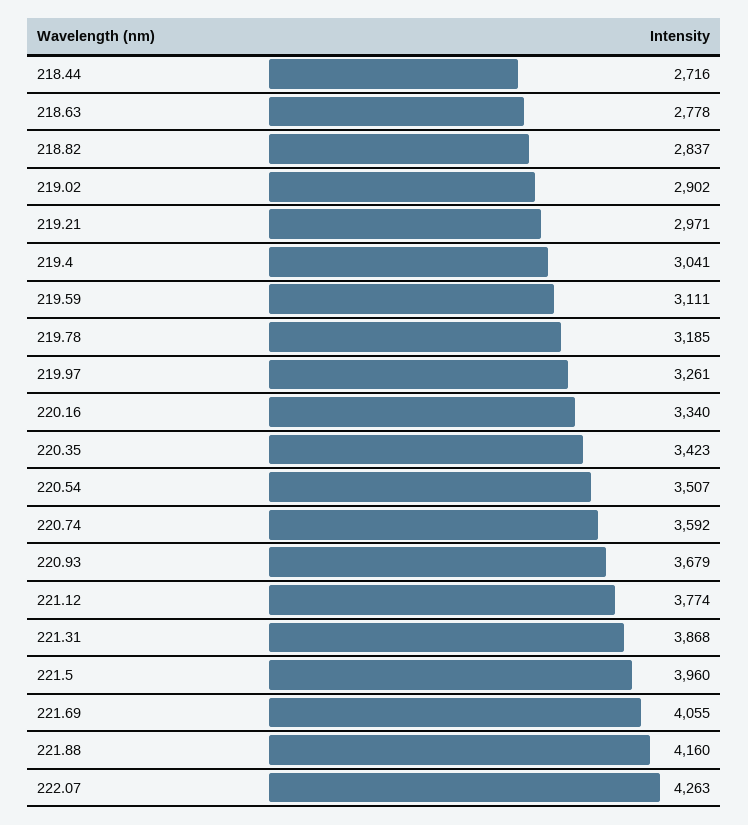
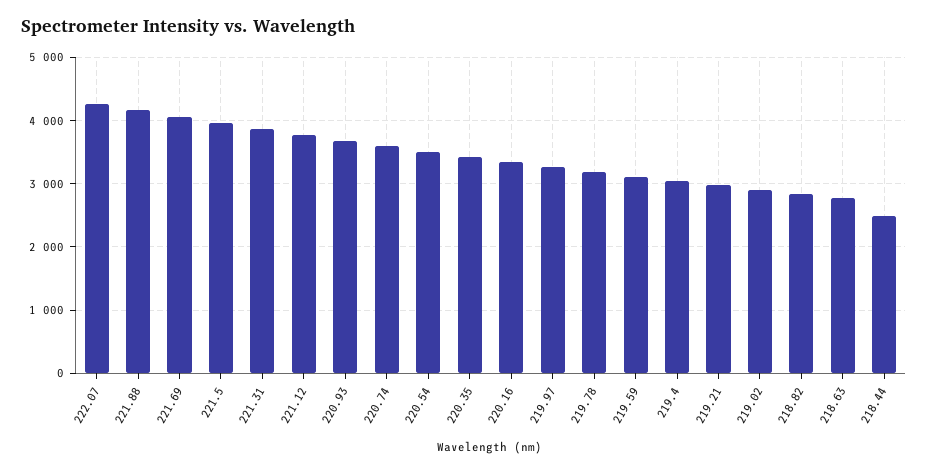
218.44: 2716 -> 2500

